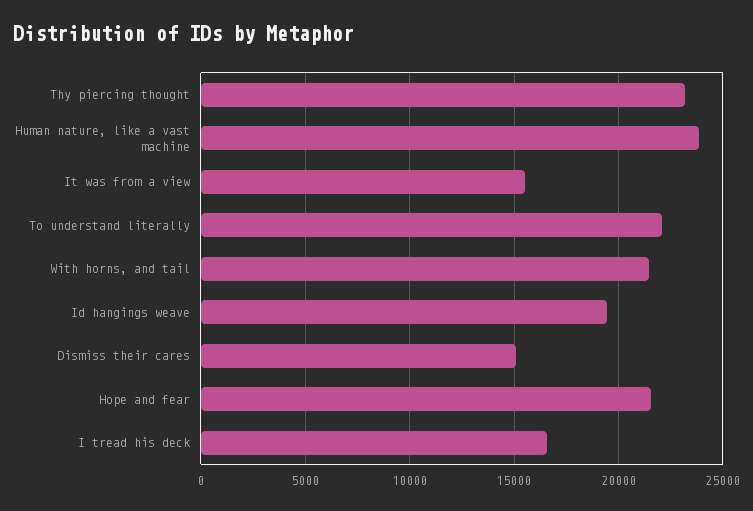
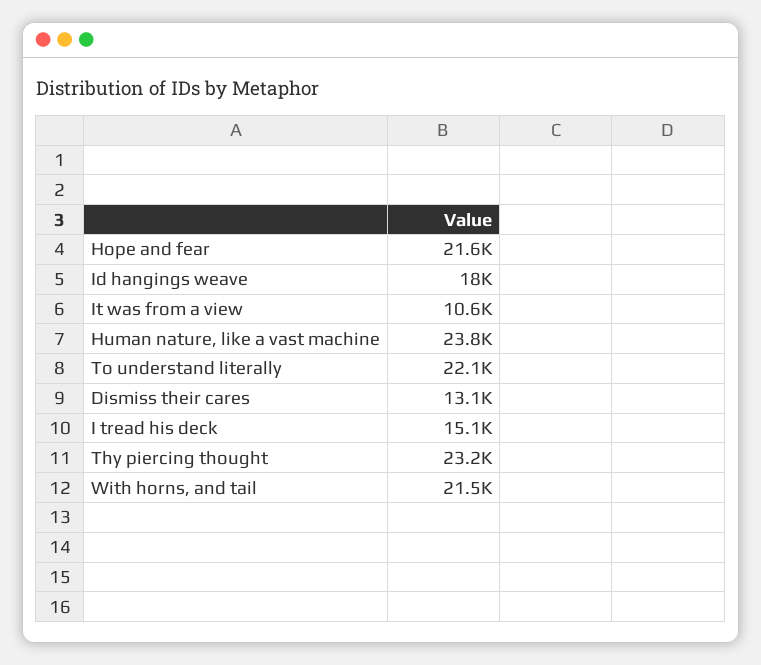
It was from a view: 15500 -> 10600
Id hangings weave: 19500 -> 18000
Dismiss their cares: 15000 -> 13100
I tread his deck: 16500 -> 15100

